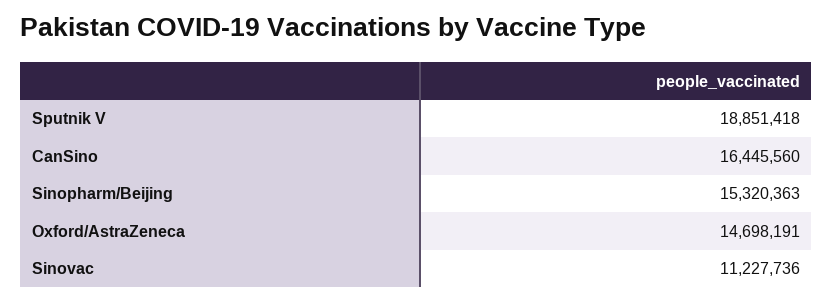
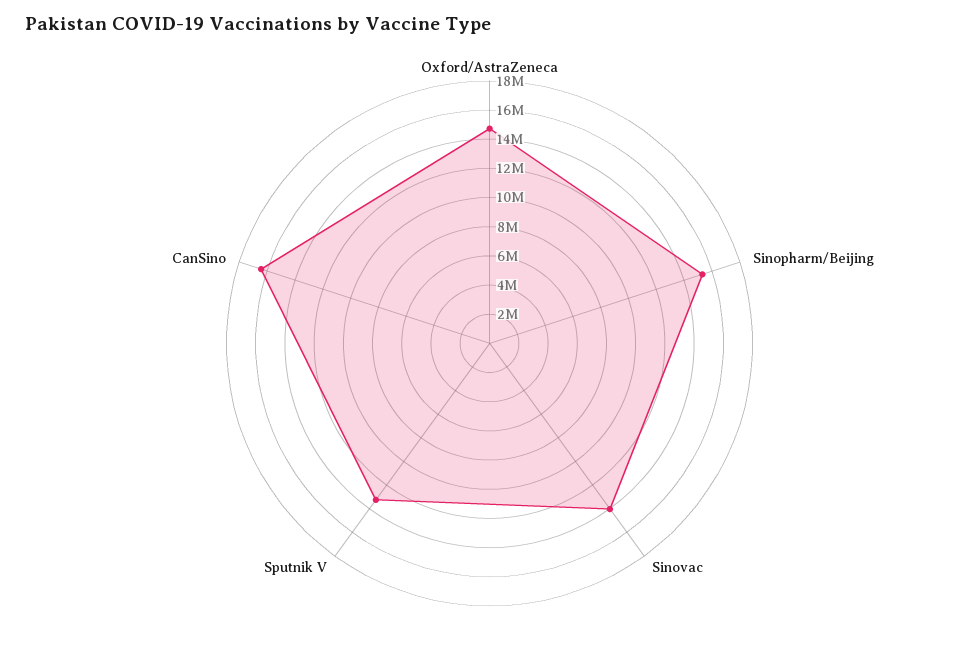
Sputnik V: 18851418 -> 13000000
Sinovac: 11227736 -> 14000000

